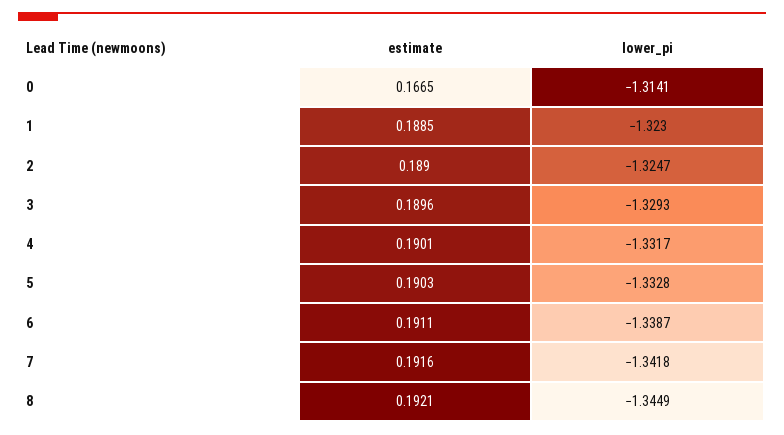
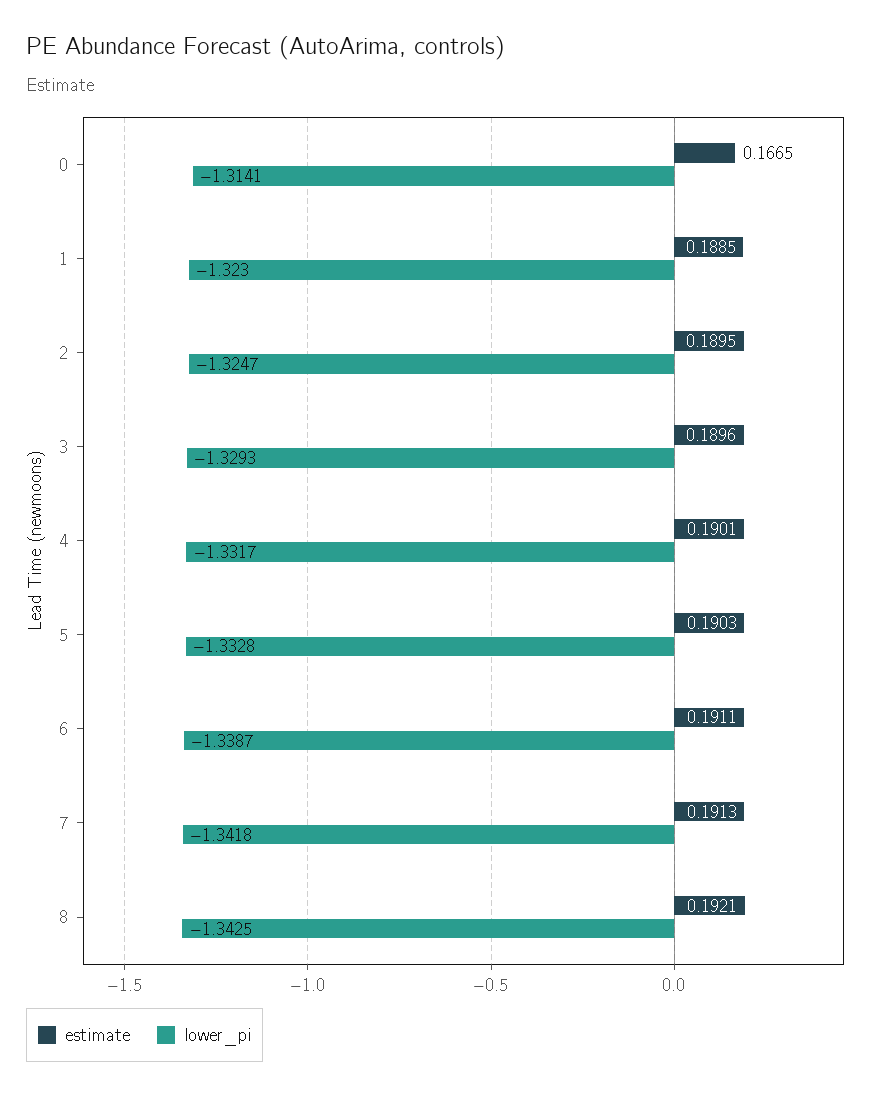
estimate, 2: 0.189 -> 0.1895
estimate, 7: 0.1916 -> 0.1913
lower_pi, 8: -1.3449 -> -1.3425

